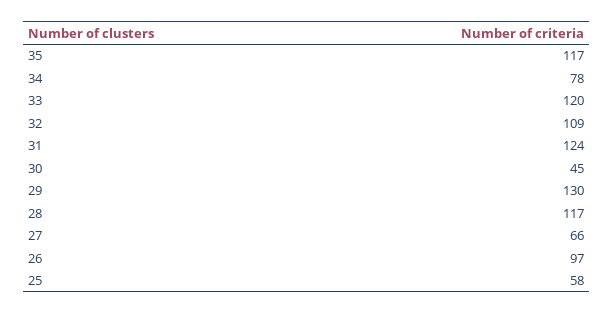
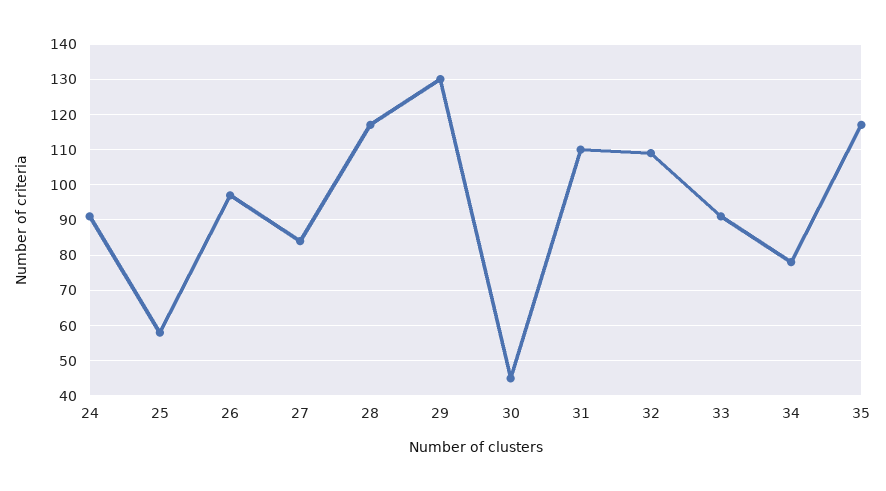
33: 120 -> 90
31: 124 -> 110
27: 66 -> 85
24: none -> 90

